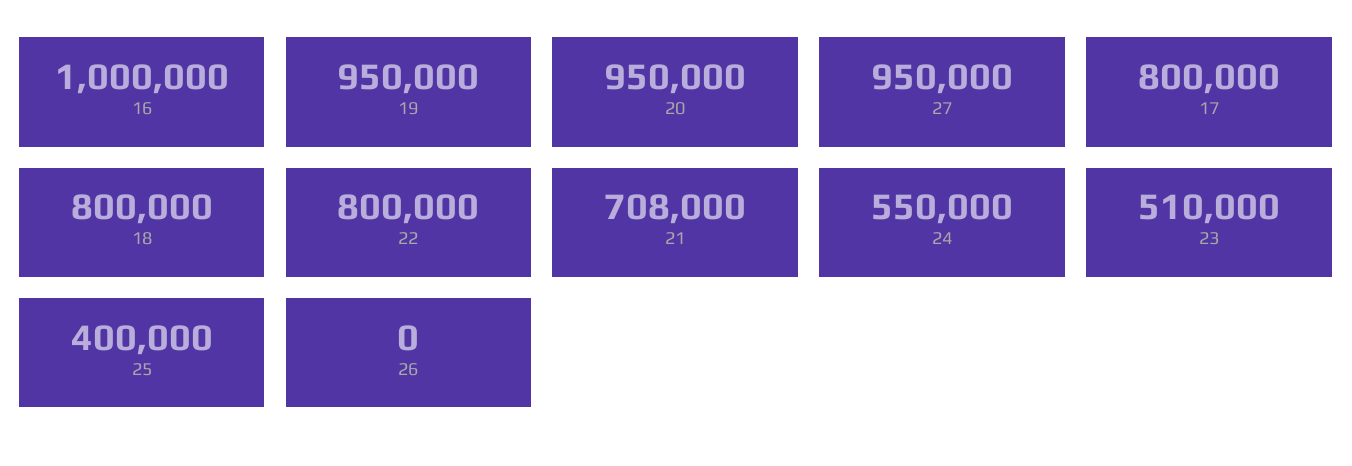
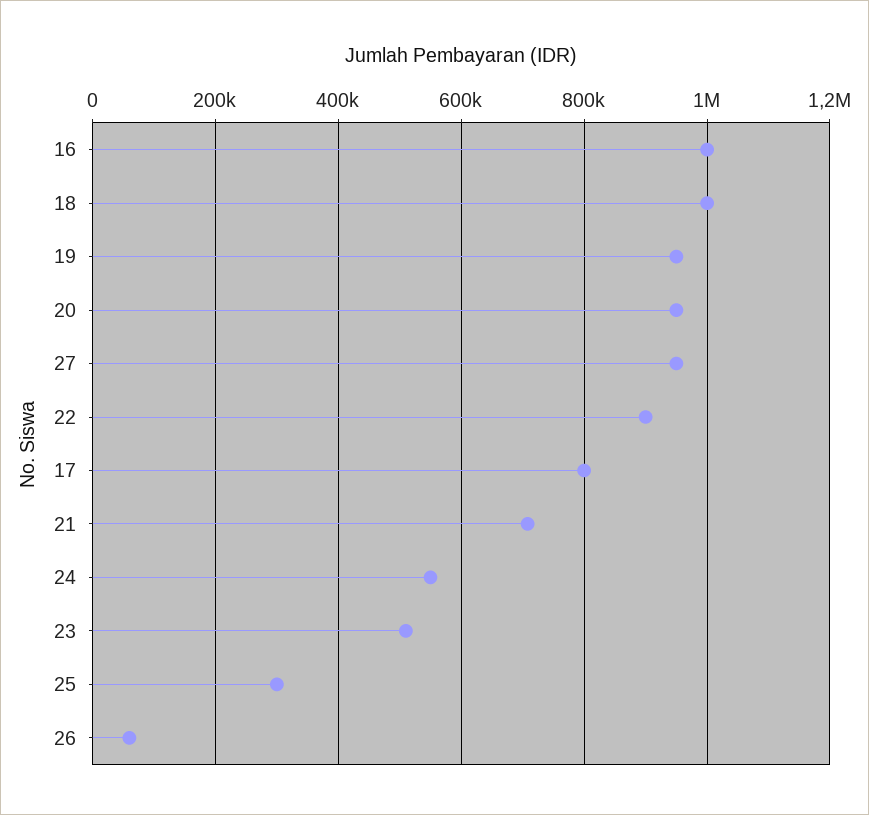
18: 800000 -> 1000000
22: 800000 -> 900000
25: 400000 -> 300000
26: 0 -> 60000

